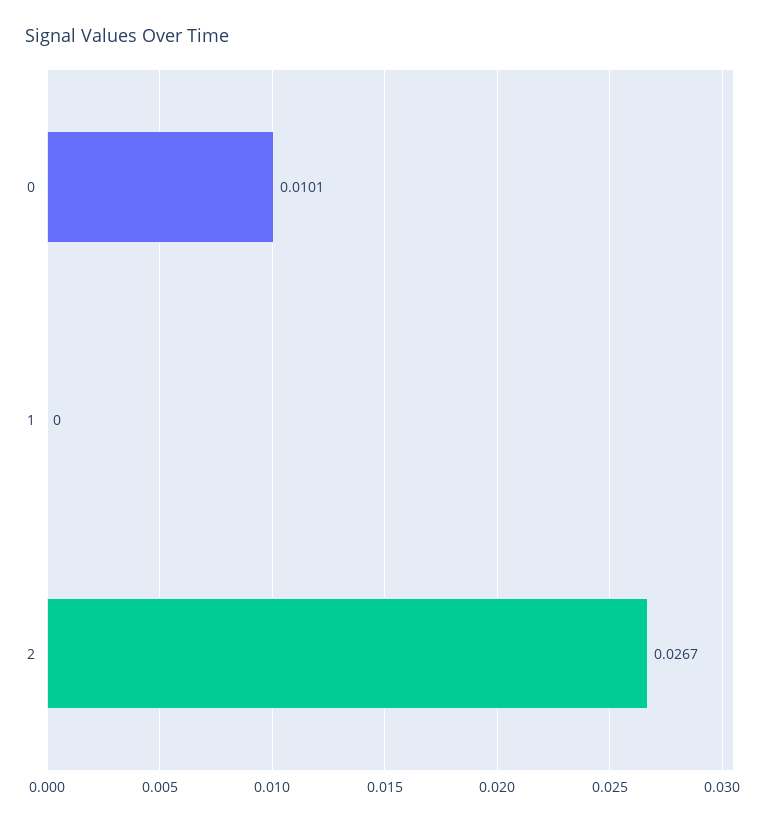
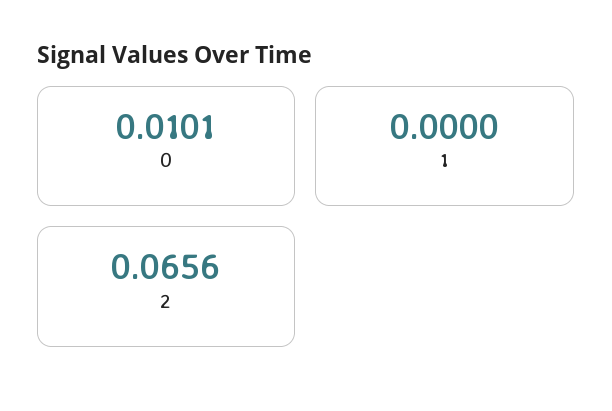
2: 0.0267 -> 0.0656

